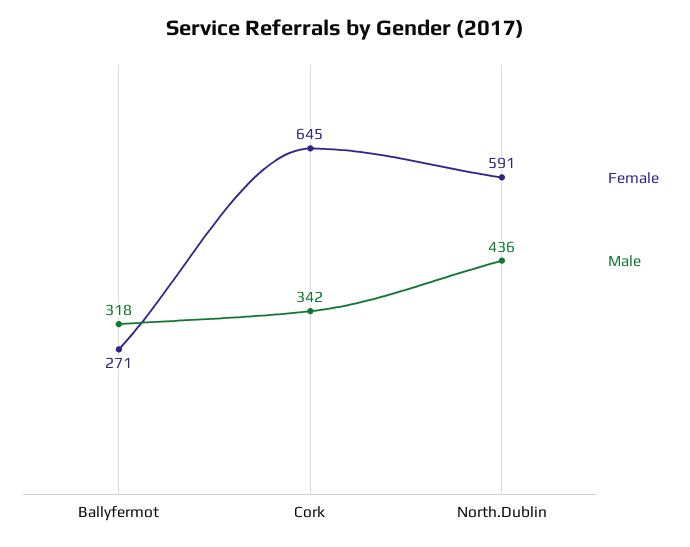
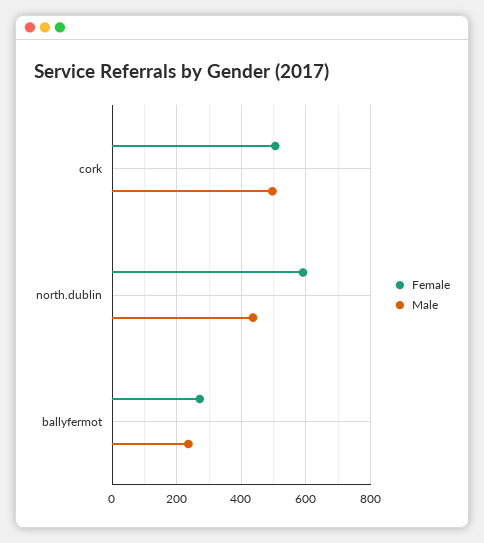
Male, Ballyfermot: 318 -> 240
Female, Cork: 645 -> 500
Male, Cork: 342 -> 500

